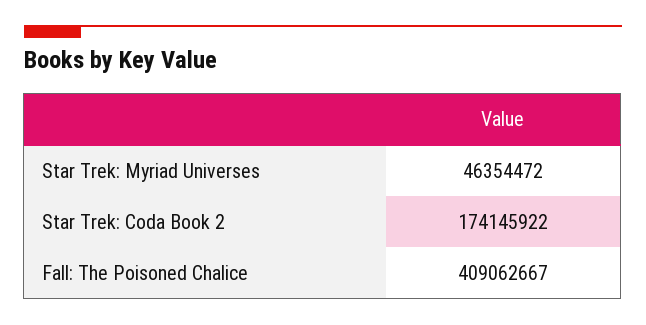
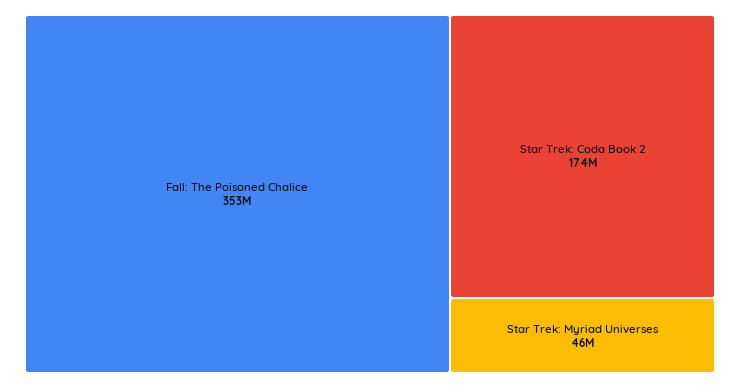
Fall: The Poisoned Chalice: 409062667 -> 353000000

